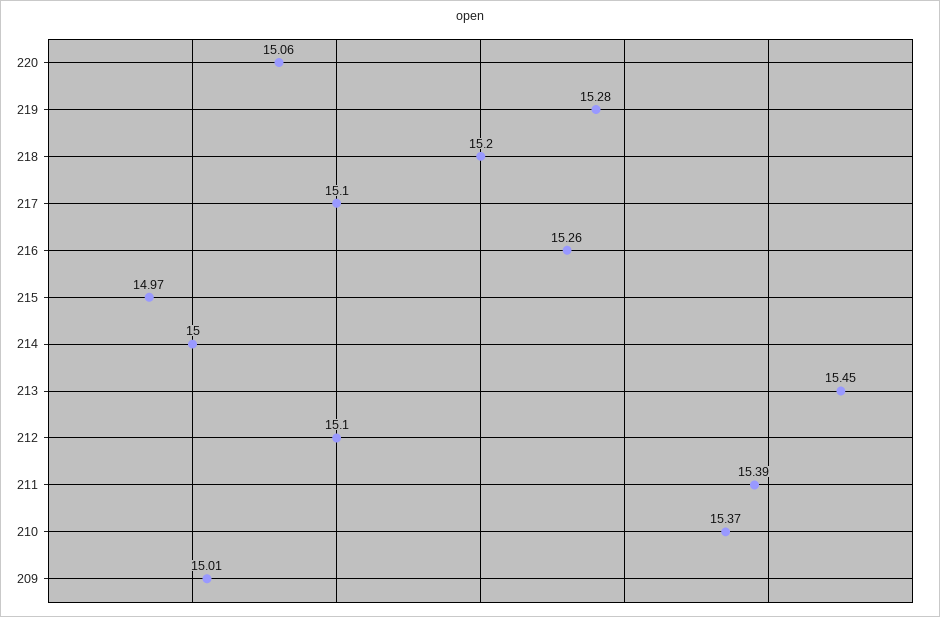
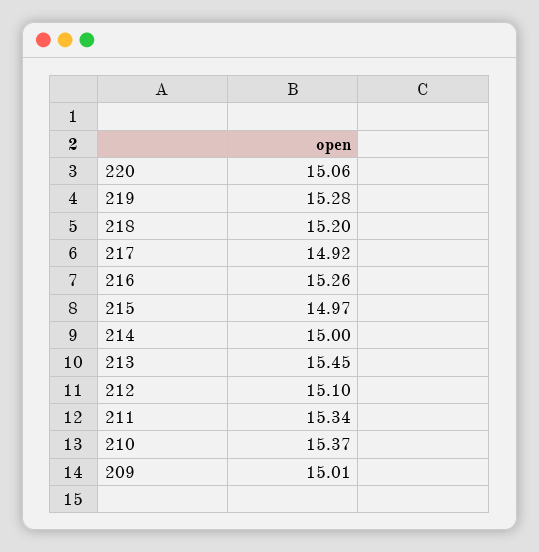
217: 15.1 -> 14.92
211: 15.39 -> 15.34

